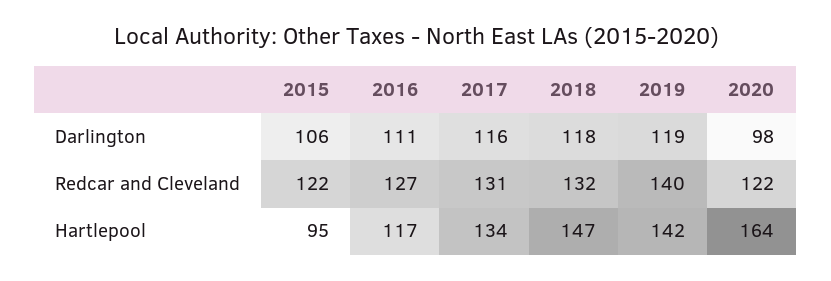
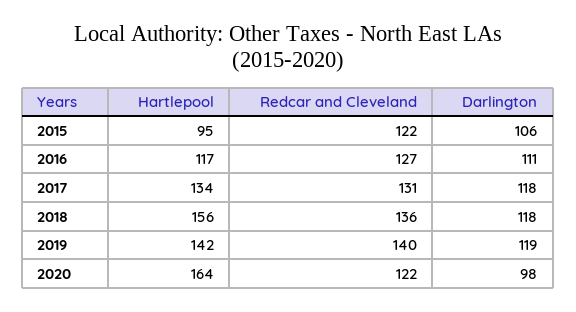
2017, Darlington: 116 -> 118
2018, Redcar and Cleveland: 132 -> 136
2018, Hartlepool: 147 -> 156

